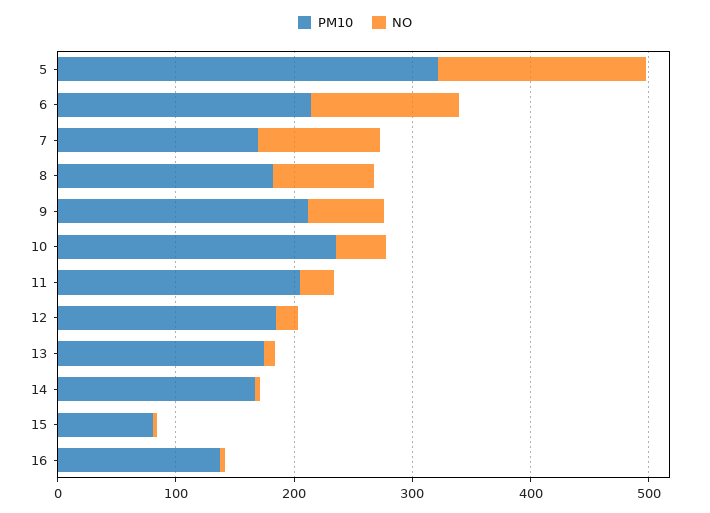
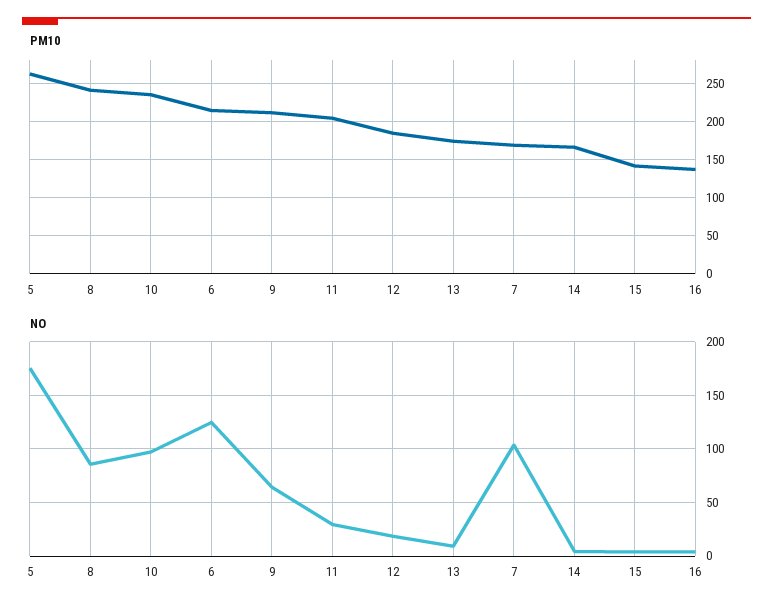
PM10, 5: 320 -> 260
PM10, 8: 180 -> 240
NO, 10: 40 -> 100
PM10, 15: 80 -> 140

